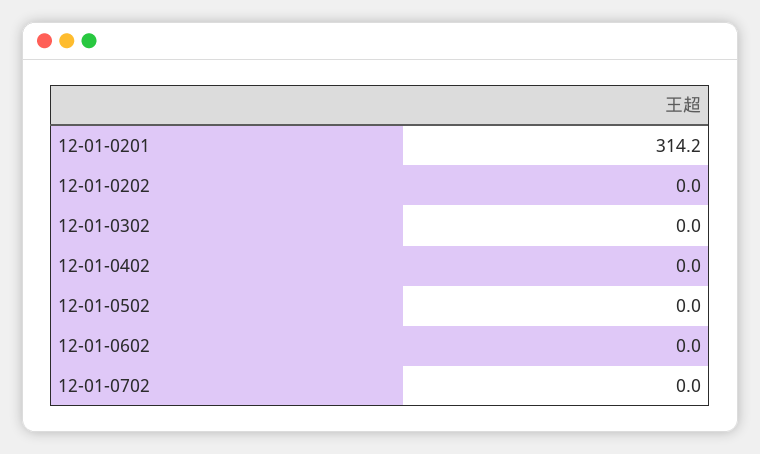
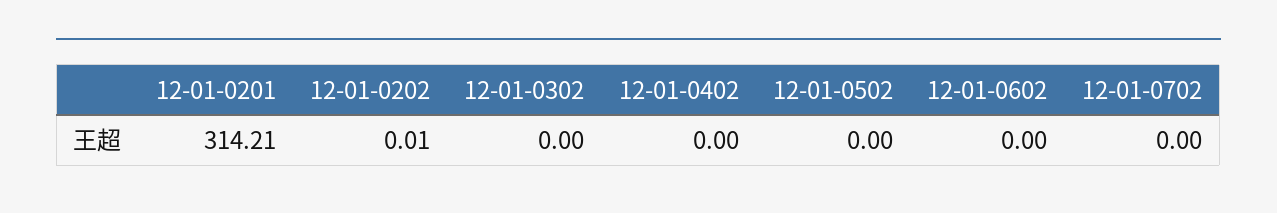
12-01-0201: 314.2 -> 314.21
12-01-0202: 0 -> 0.01

